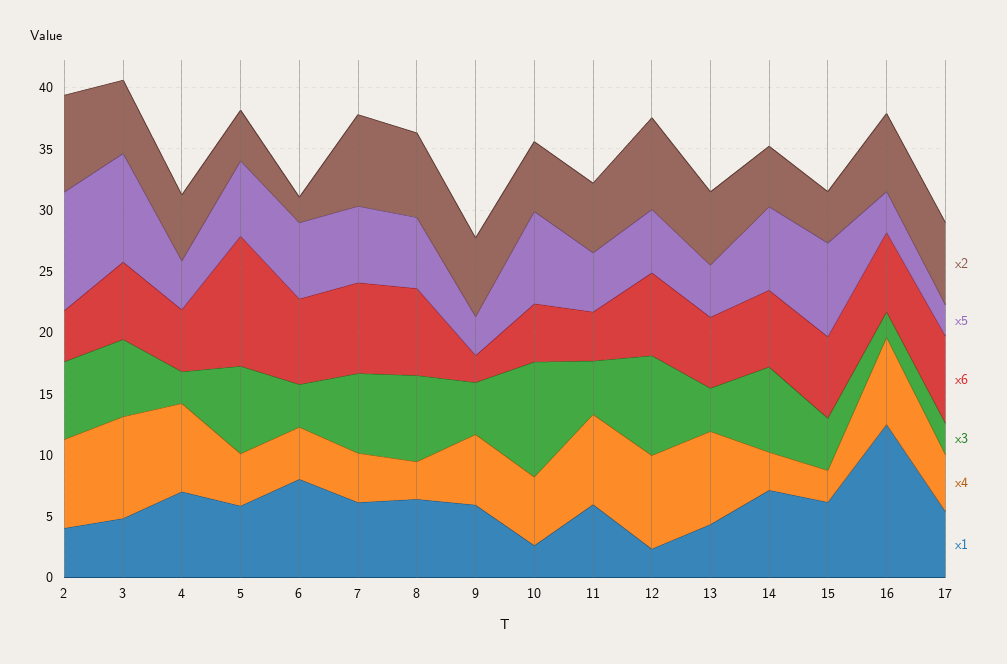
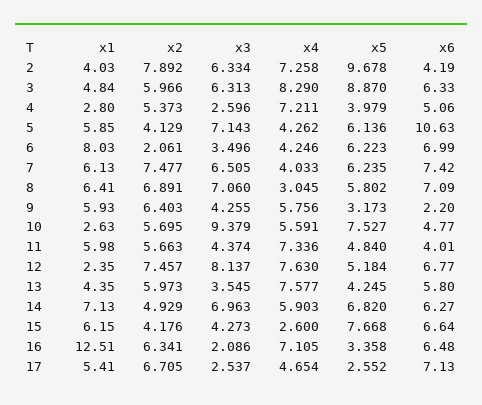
x1, 4: 7 -> 2.8
x4, 14: 3 -> 5.903

